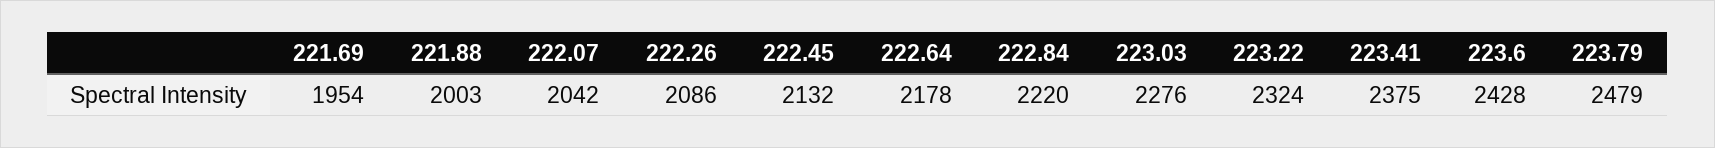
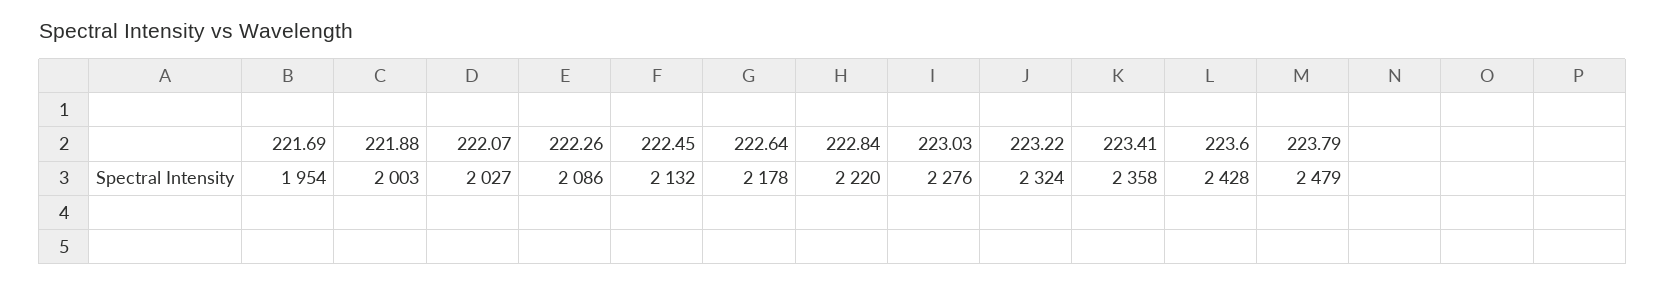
222.07: 2042 -> 2027
223.41: 2375 -> 2358

